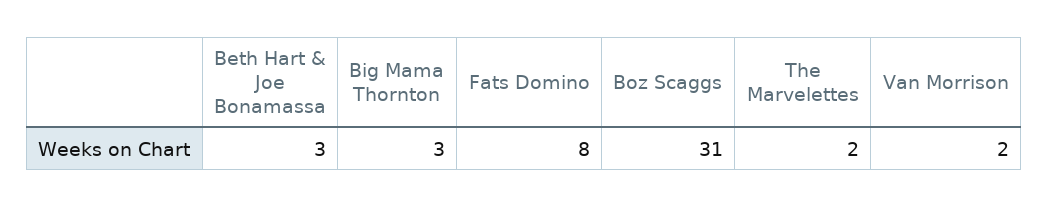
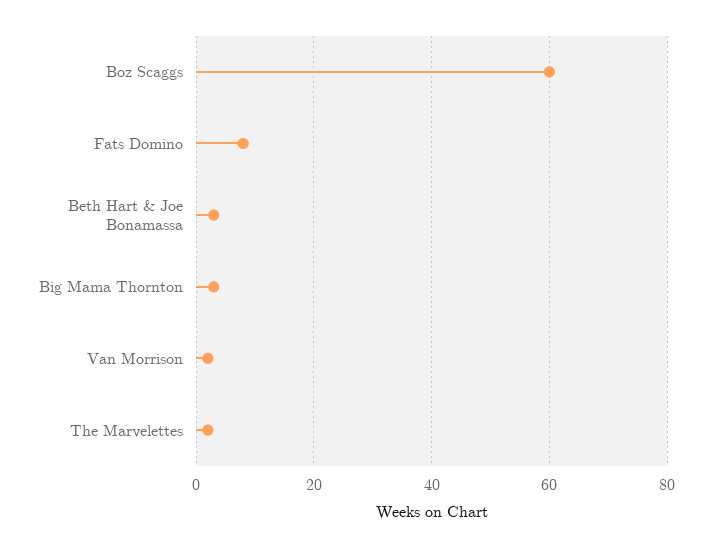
Boz Scaggs: 31 -> 60

